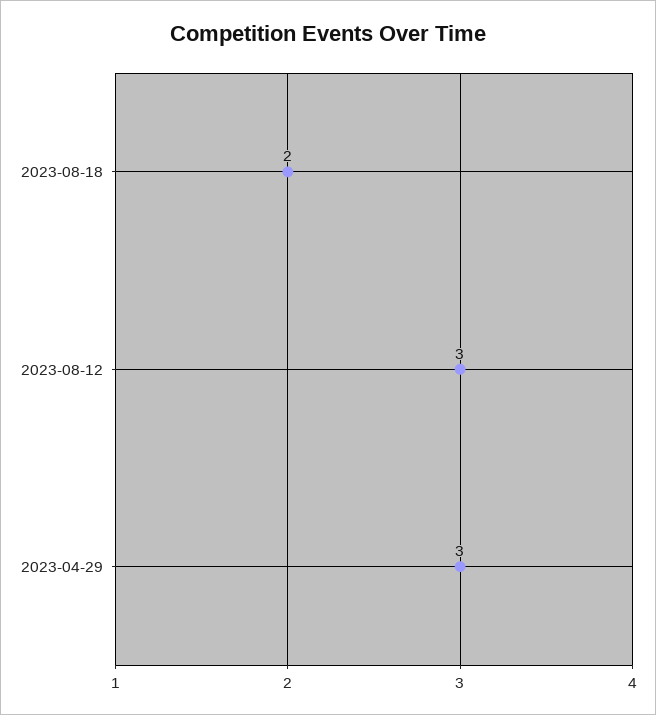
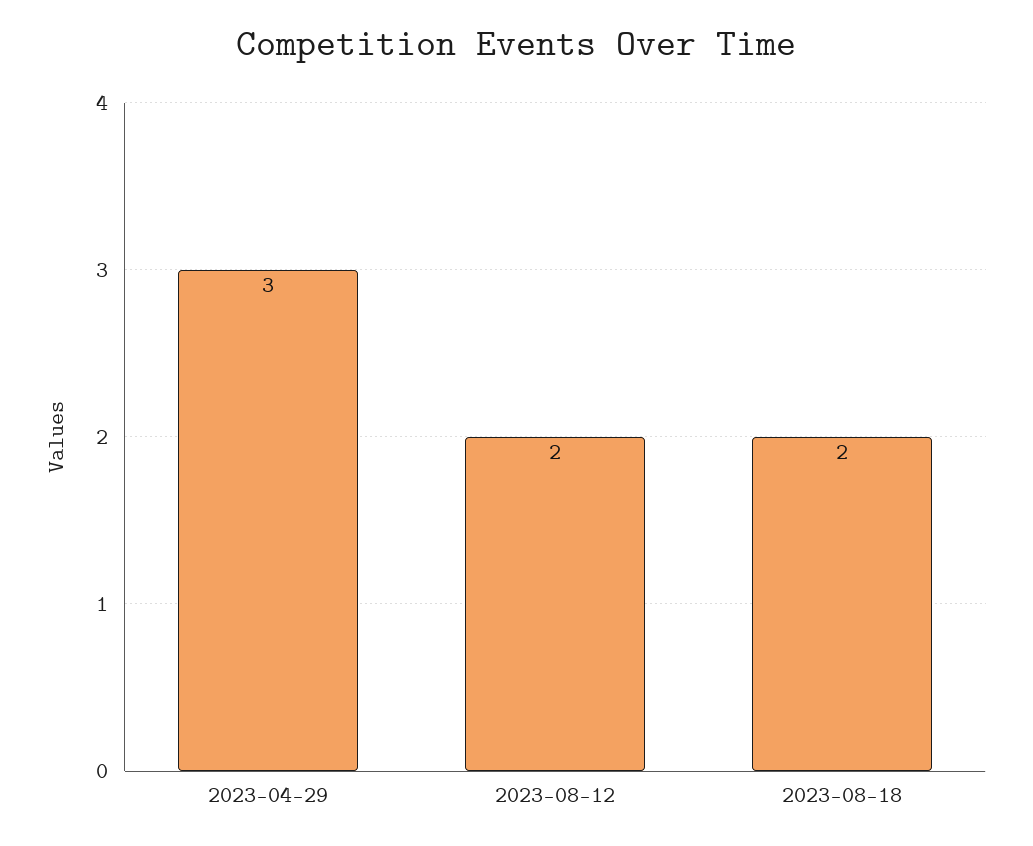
2023-08-12: 3 -> 2

